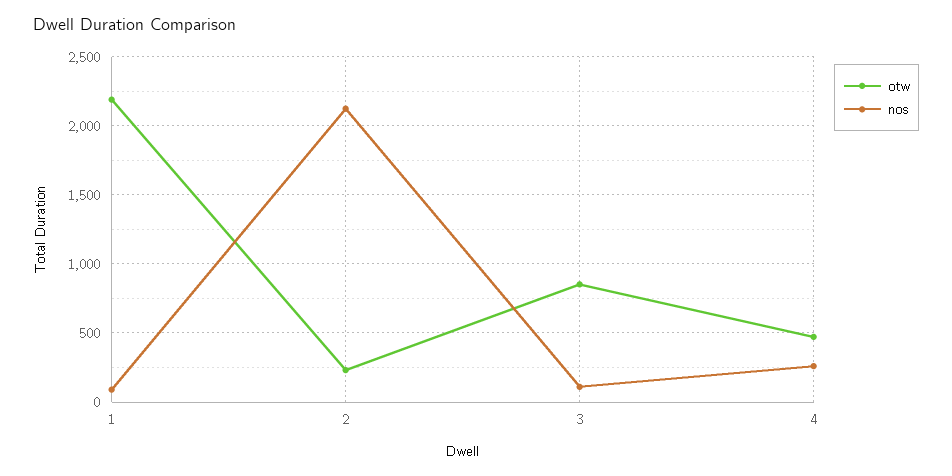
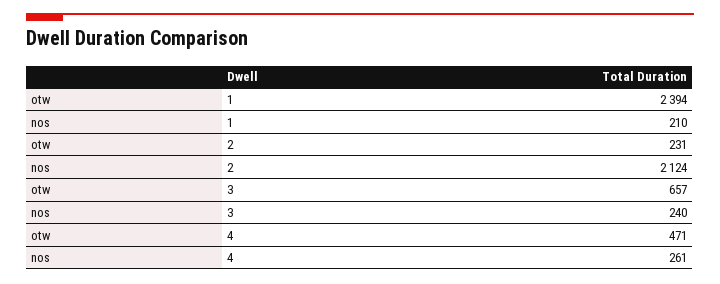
otw, 1: 2200 -> 2394
nos, 1: 100 -> 210
otw, 3: 850 -> 657
nos, 3: 100 -> 240

